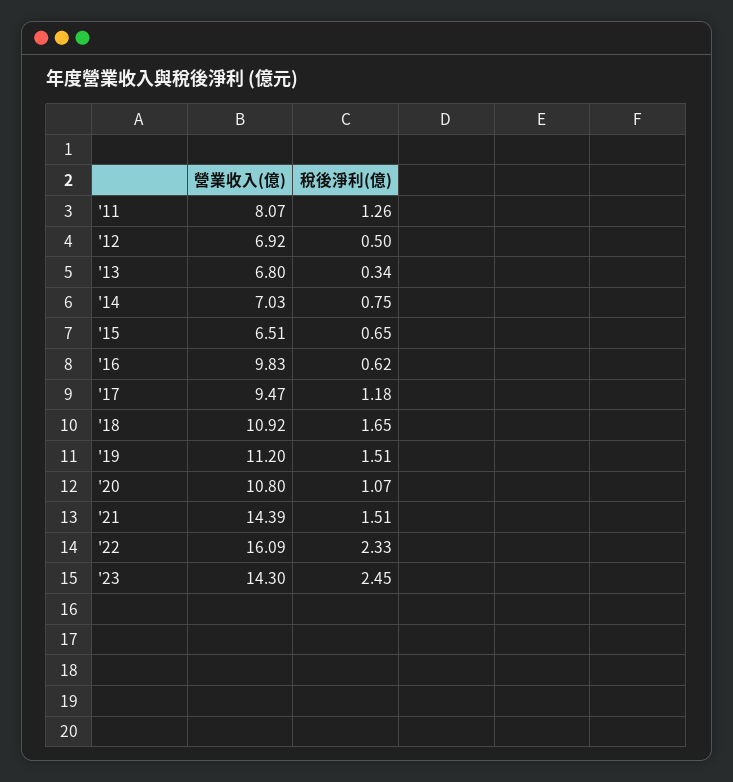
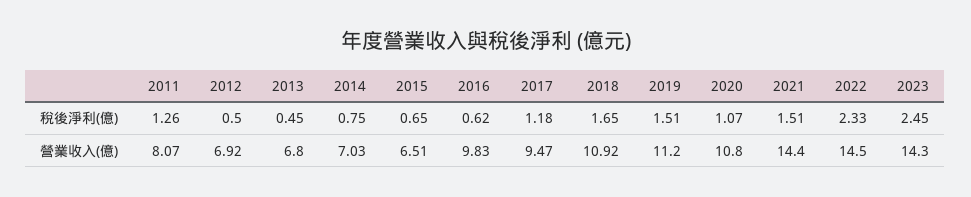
稅後淨利(億), '13: 0.34 -> 0.45
營業收入(億), '21: 14.39 -> 14.4
營業收入(億), '22: 16.09 -> 14.5

